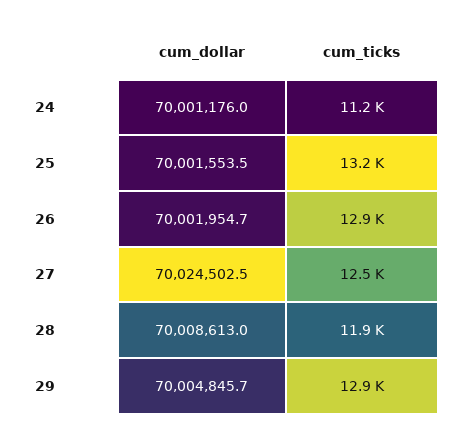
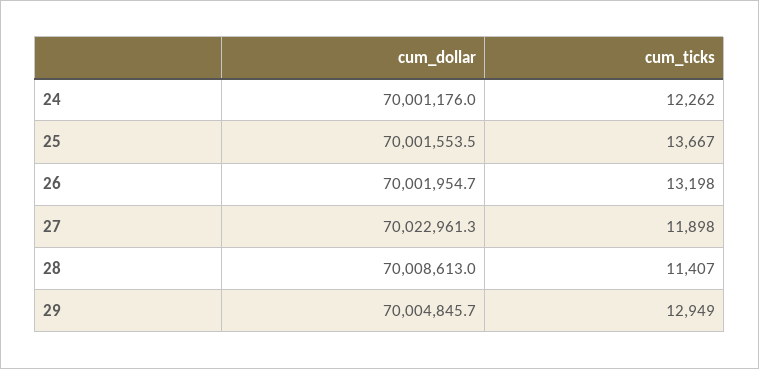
cum_ticks, 24: 11200 -> 12262
cum_ticks, 25: 13200 -> 13667
cum_ticks, 26: 12900 -> 13198
cum_dollar, 27: 70024502.5 -> 70022961.3
cum_ticks, 27: 12500 -> 11898
cum_ticks, 28: 11900 -> 11407

